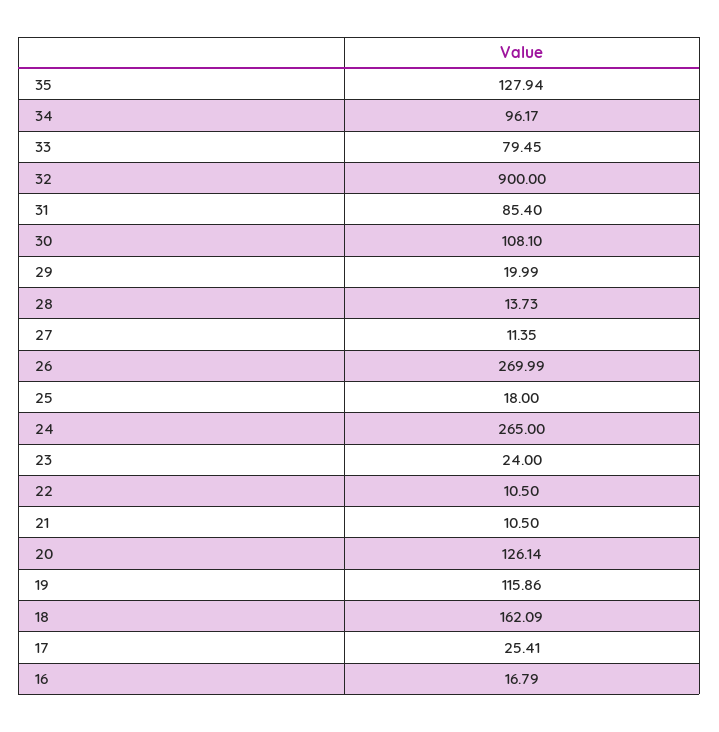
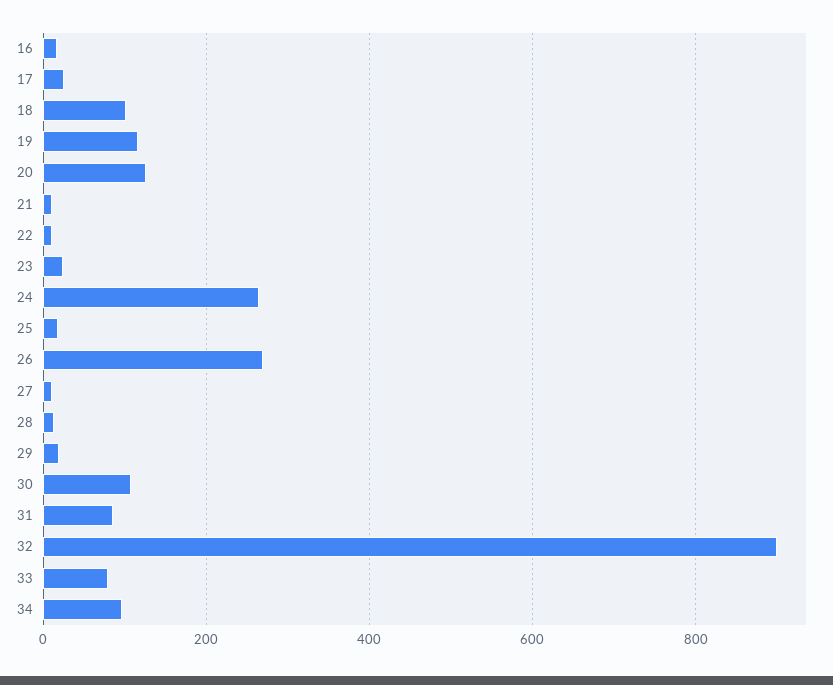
35: 127.94 -> none
18: 162.09 -> 100

